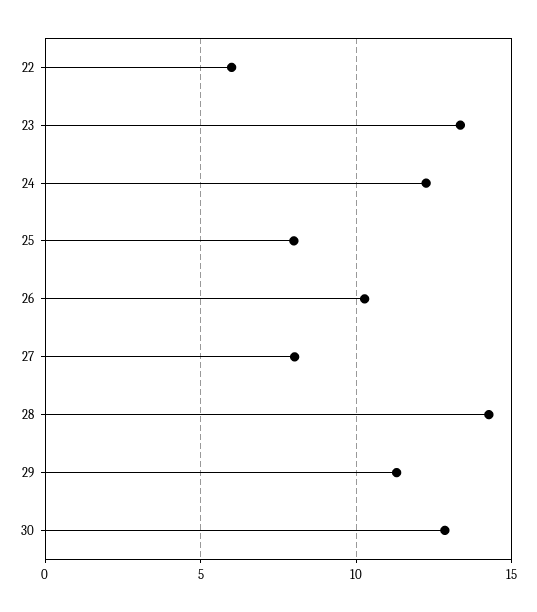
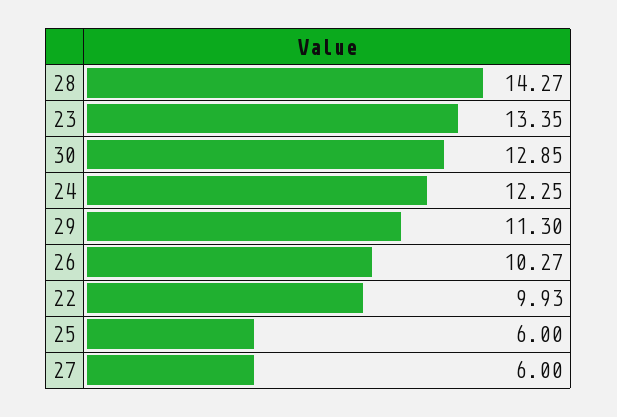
22: 6 -> 9.93
25: 8 -> 6
27: 8 -> 6

